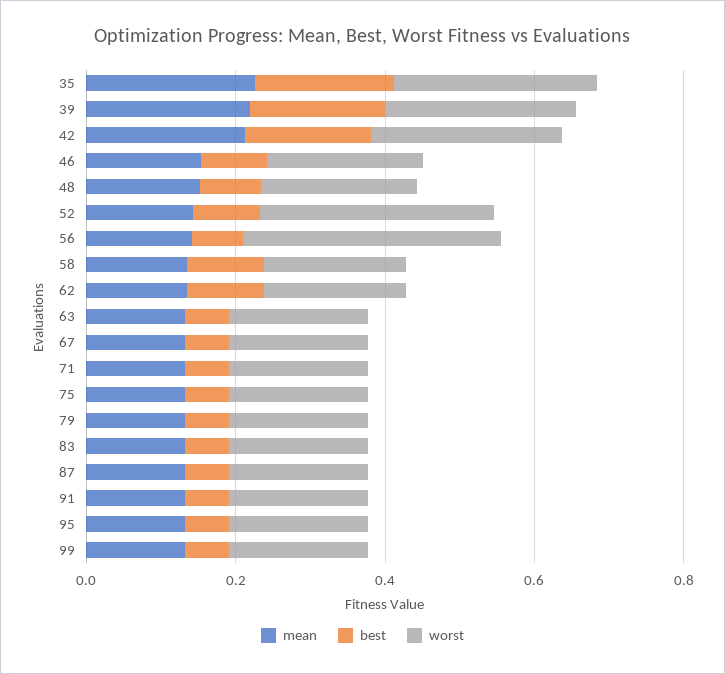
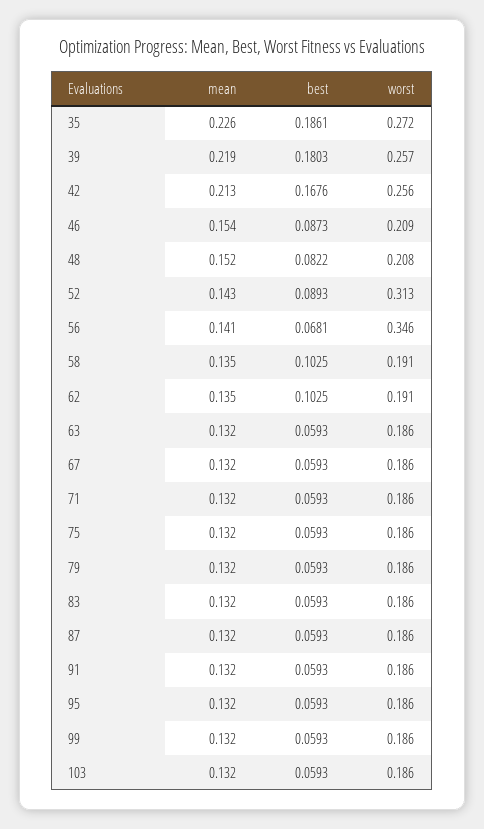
mean, 103: none -> 0.132
best, 103: none -> 0.0593
worst, 103: none -> 0.186

